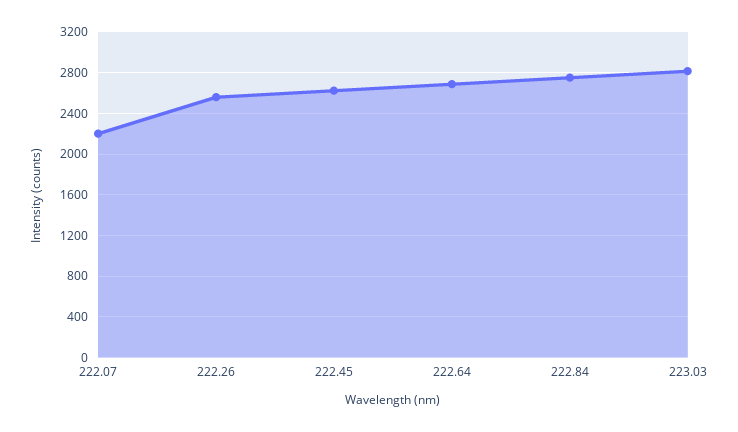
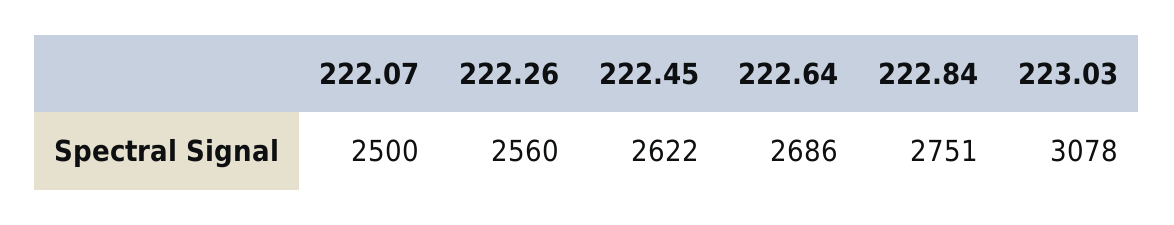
222.07: 2200 -> 2500
223.03: 2800 -> 3078

